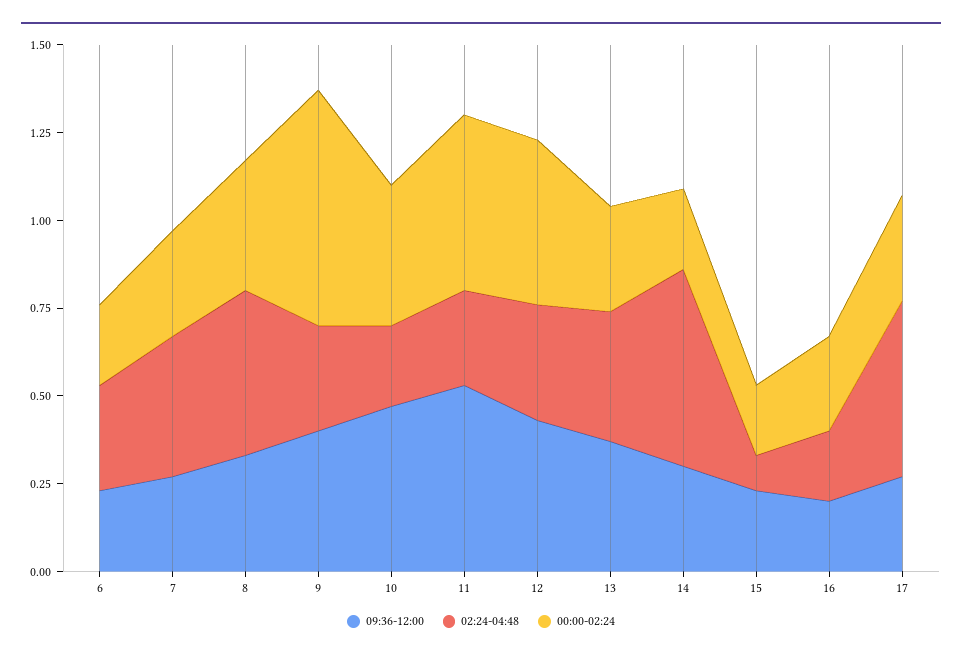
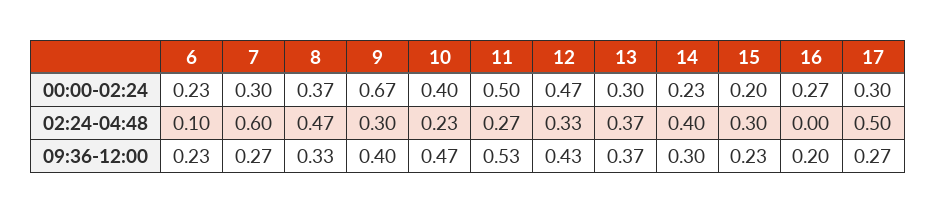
02:24-04:48, 6: 0.3 -> 0.1
02:24-04:48, 7: 0.4 -> 0.6
02:24-04:48, 14: 0.55 -> 0.4
02:24-04:48, 15: 0.1 -> 0.3
02:24-04:48, 16: 0.2 -> 0

